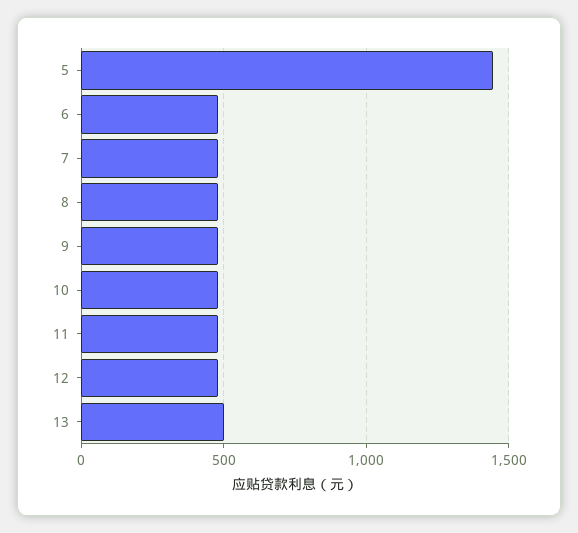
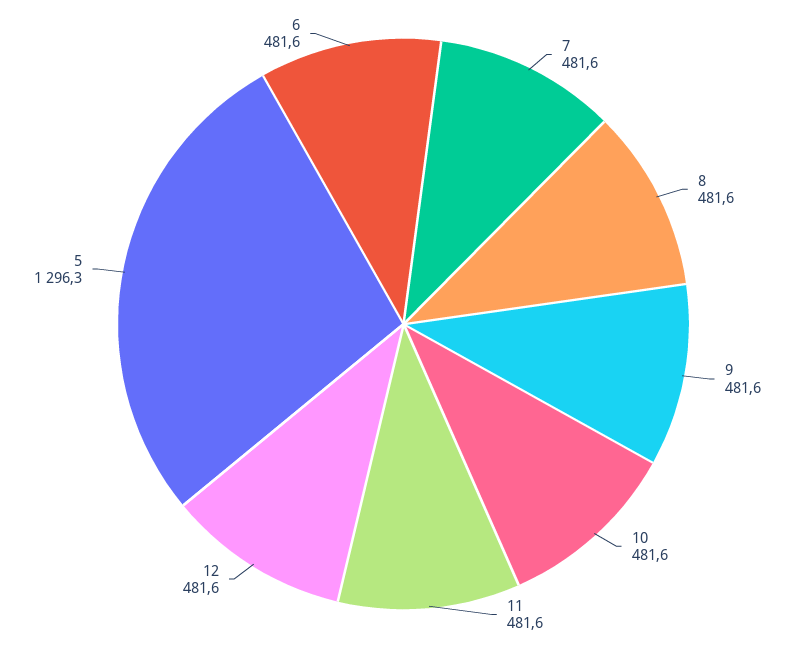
5: 1450 -> 1296.3
13: 500 -> none

